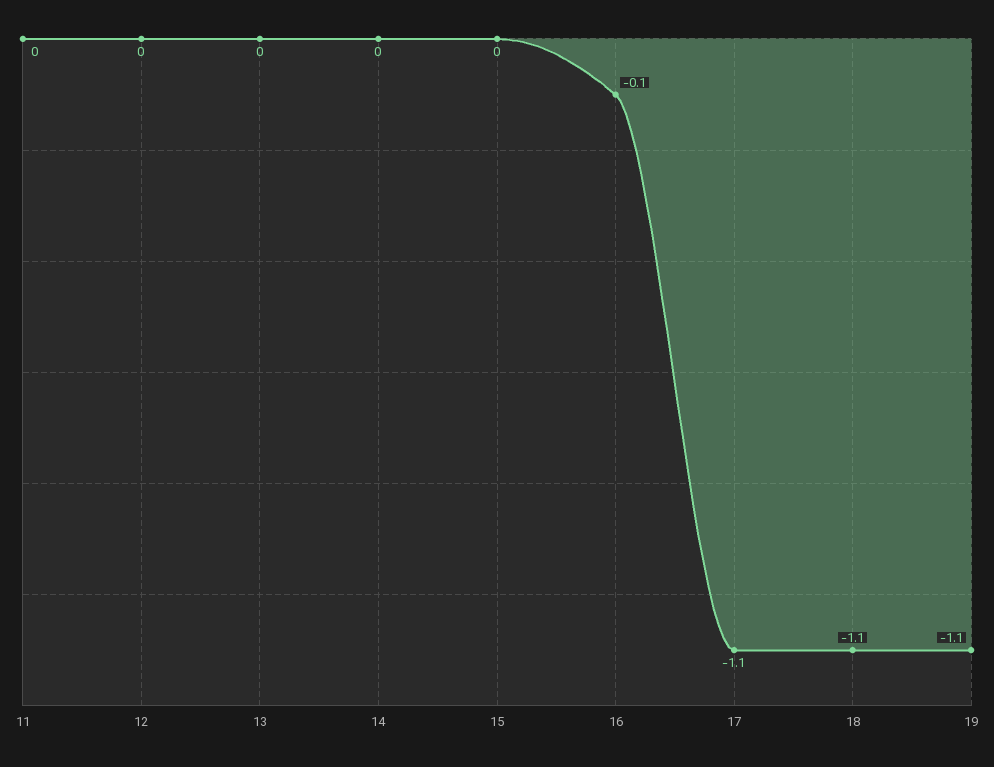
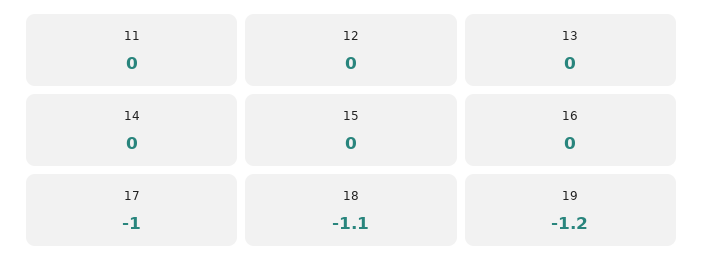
16: -0.1 -> 0
17: -1.1 -> -1
19: -1.1 -> -1.2

